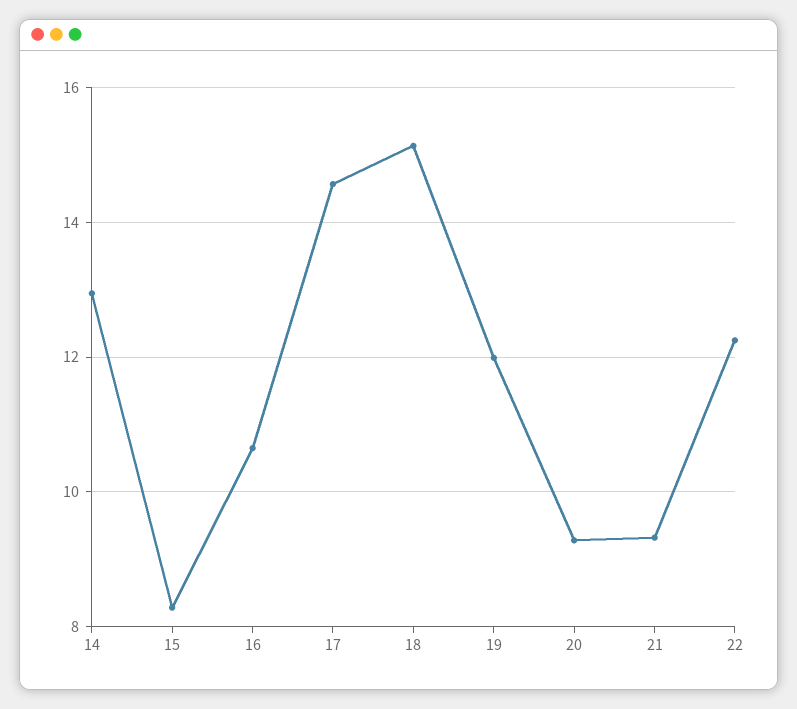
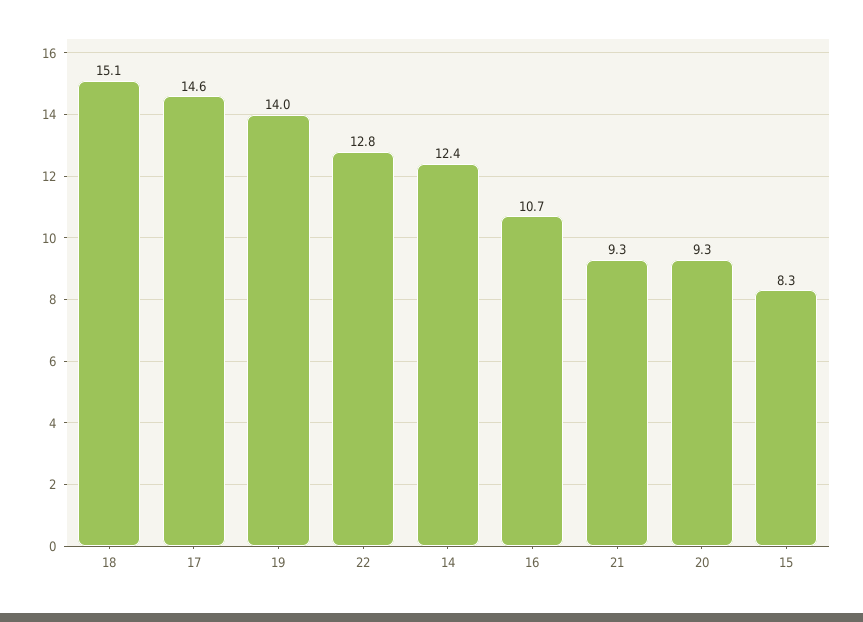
14: 13 -> 12.4
19: 12 -> 14
22: 12.2 -> 12.8

